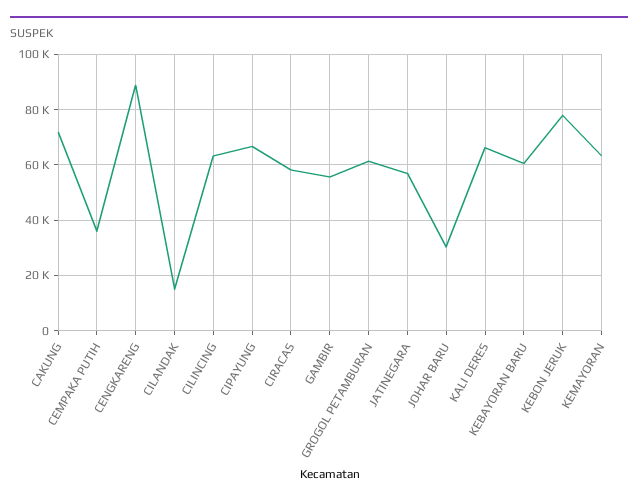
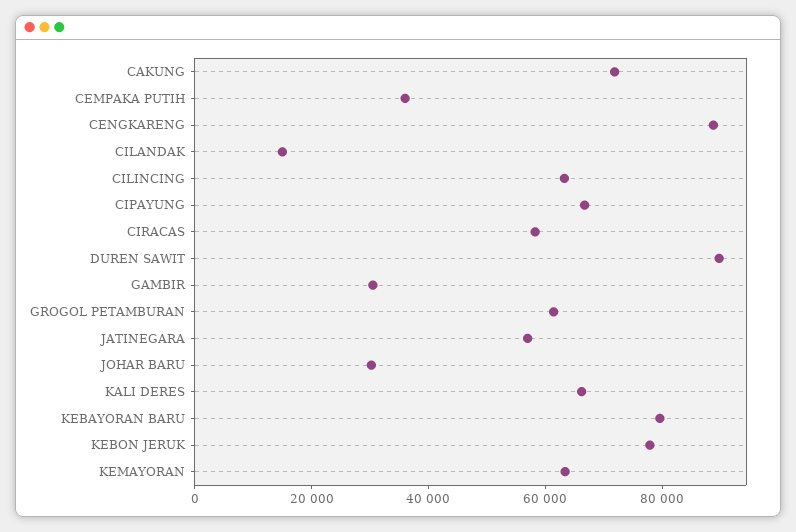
GAMBIR: 55000 -> 30000
KEBAYORAN BARU: 60000 -> 80000
DUREN SAWIT: none -> 90000

